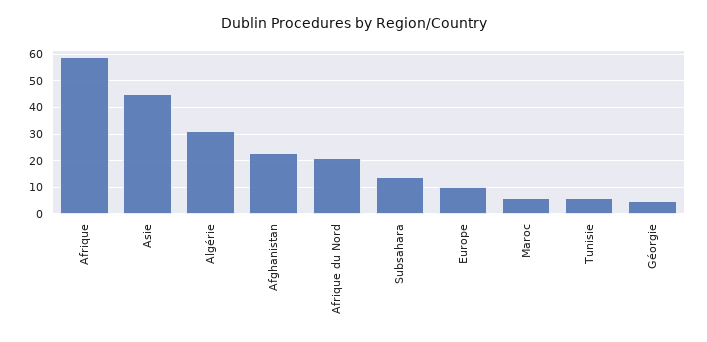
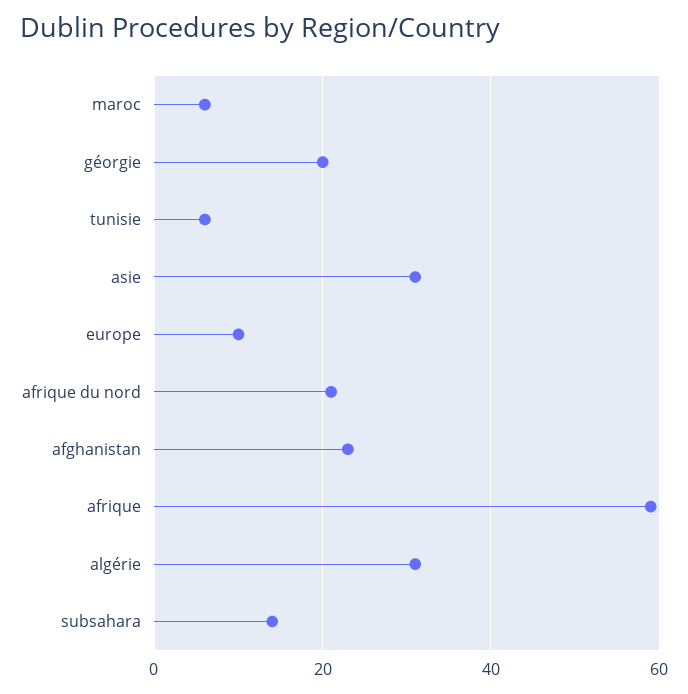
Asie: 45 -> 30
Géorgie: 5 -> 20

